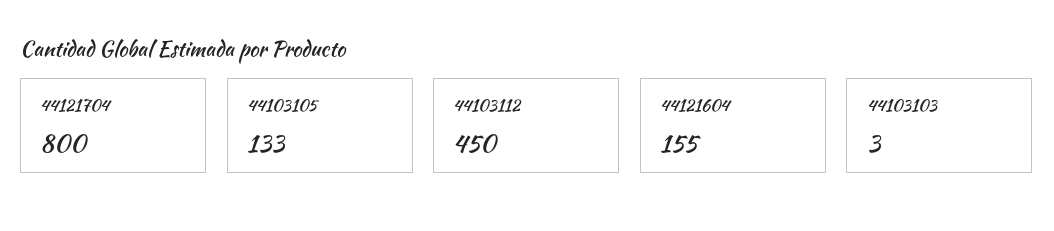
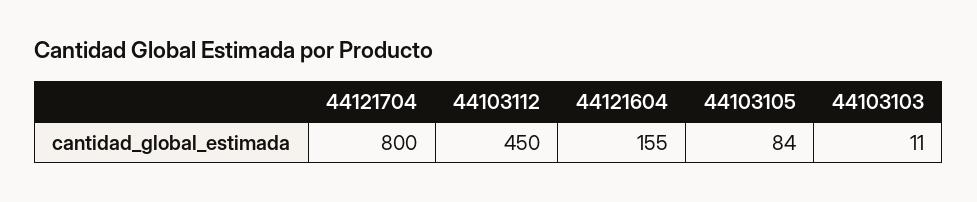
44103105: 133 -> 84
44103103: 3 -> 11

